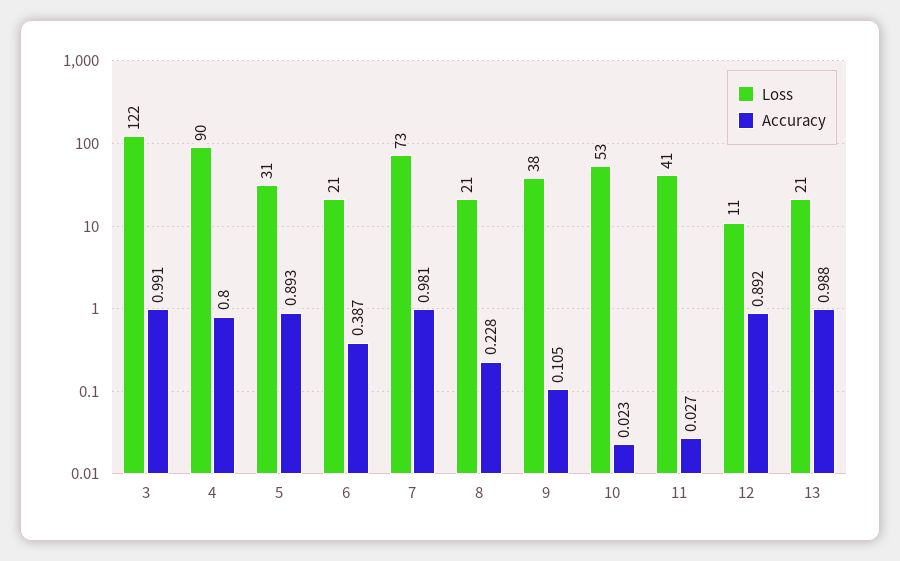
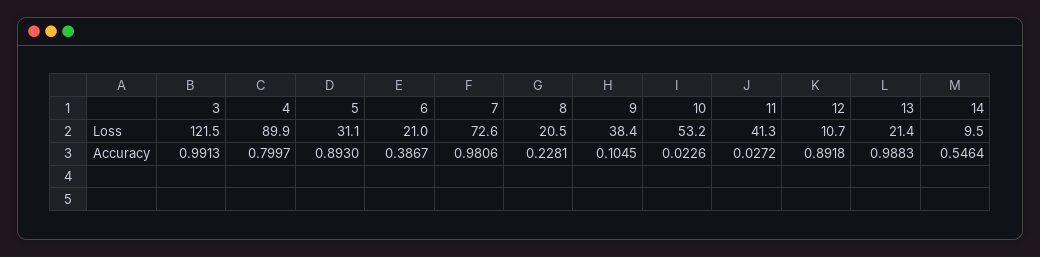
Loss, 14: none -> 9.5
Accuracy, 14: none -> 0.5464

